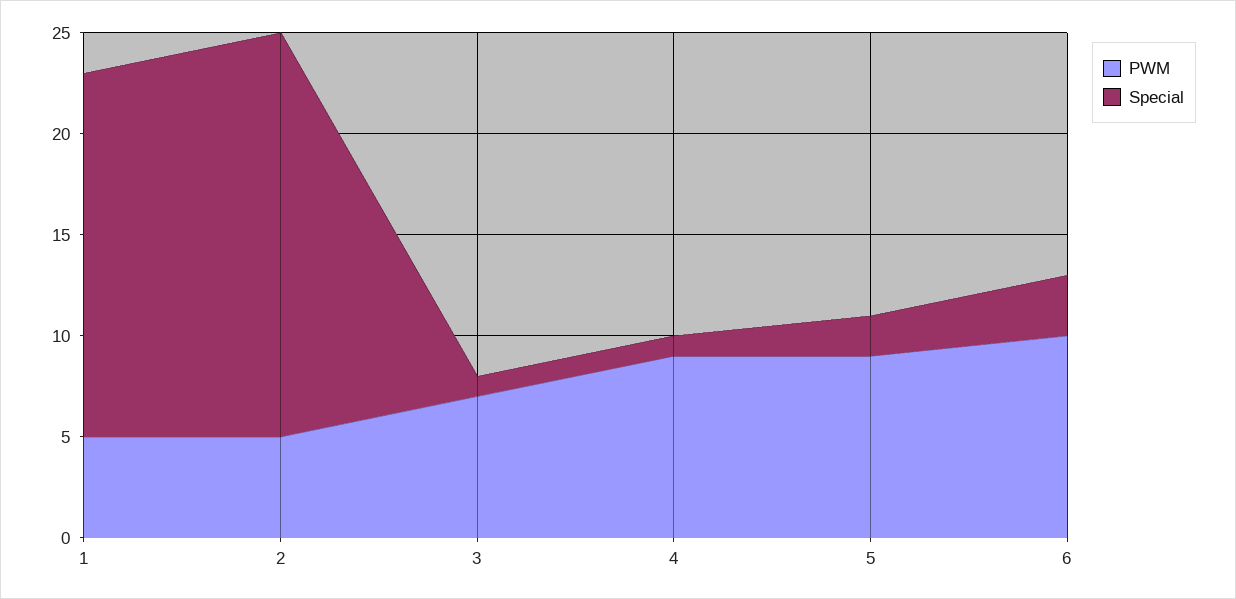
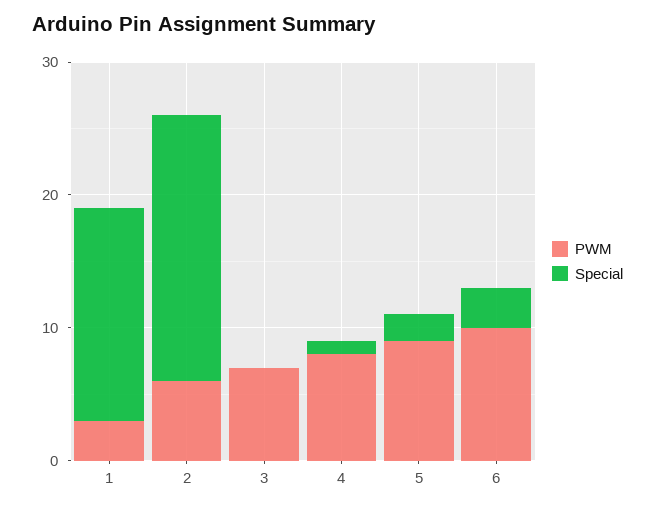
PWM, 1: 5 -> 3
Special, 1: 18 -> 16
PWM, 2: 5 -> 6
Special, 3: 1 -> 0
PWM, 4: 9 -> 8

